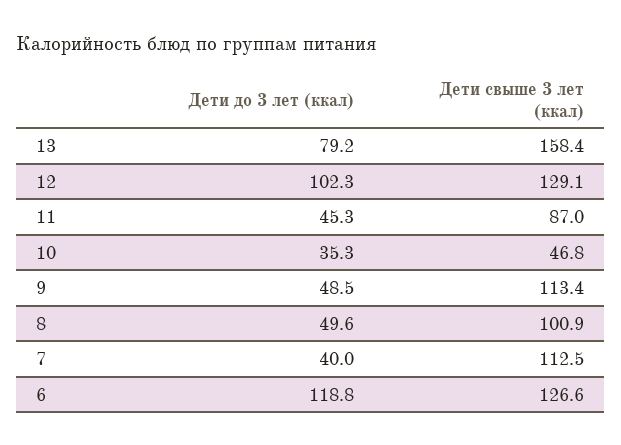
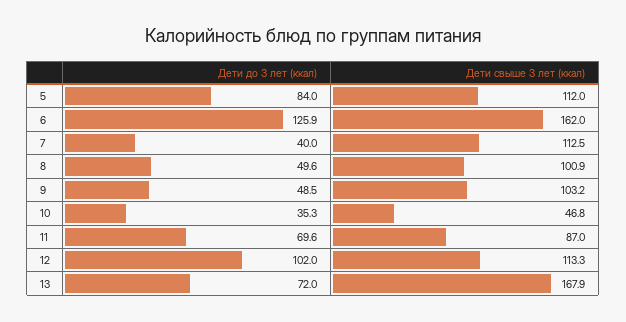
Дети до 3 лет (ккал), 13: 79.2 -> 72
Дети свыше 3 лет (ккал), 13: 158.4 -> 167.9
Дети до 3 лет (ккал), 12: 102.3 -> 102
Дети свыше 3 лет (ккал), 12: 129.1 -> 113.3
Дети до 3 лет (ккал), 11: 45.3 -> 69.6
Дети свыше 3 лет (ккал), 9: 113.4 -> 103.2
Дети до 3 лет (ккал), 6: 118.8 -> 125.9
Дети свыше 3 лет (ккал), 6: 126.6 -> 162
Дети до 3 лет (ккал), 5: none -> 84
Дети свыше 3 лет (ккал), 5: none -> 112

